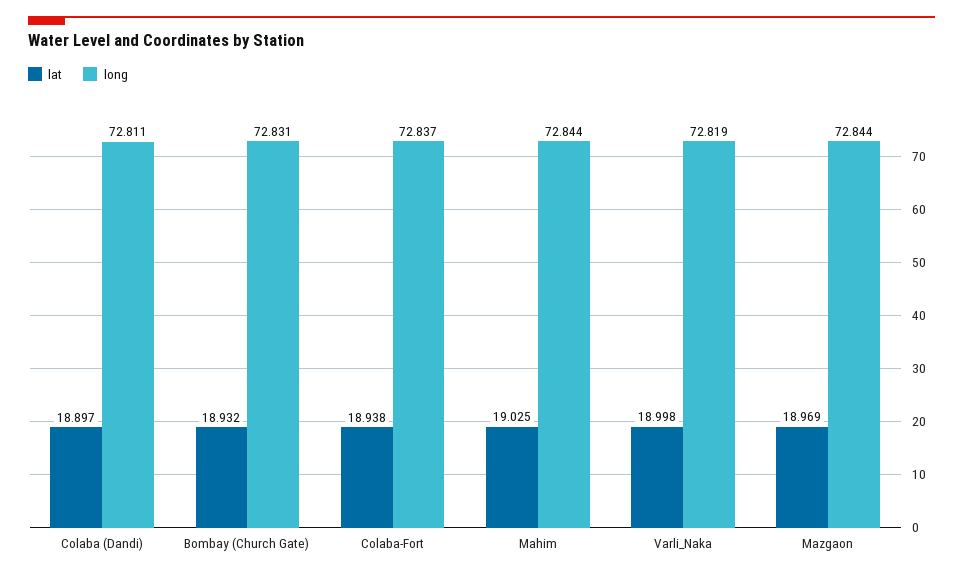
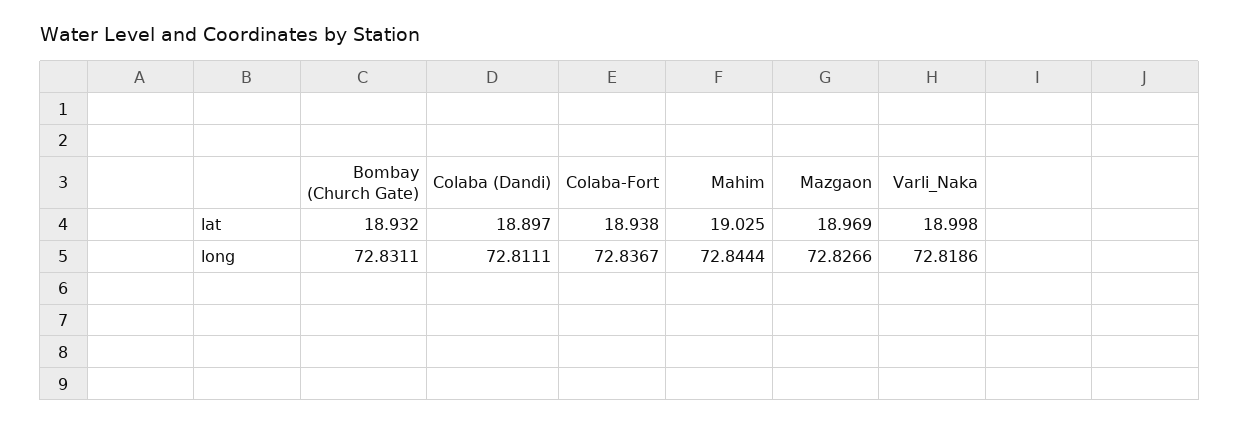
long, Mazgaon: 72.844 -> 72.8266

